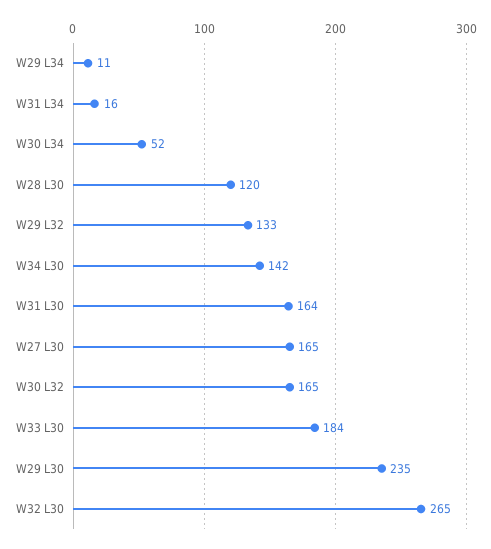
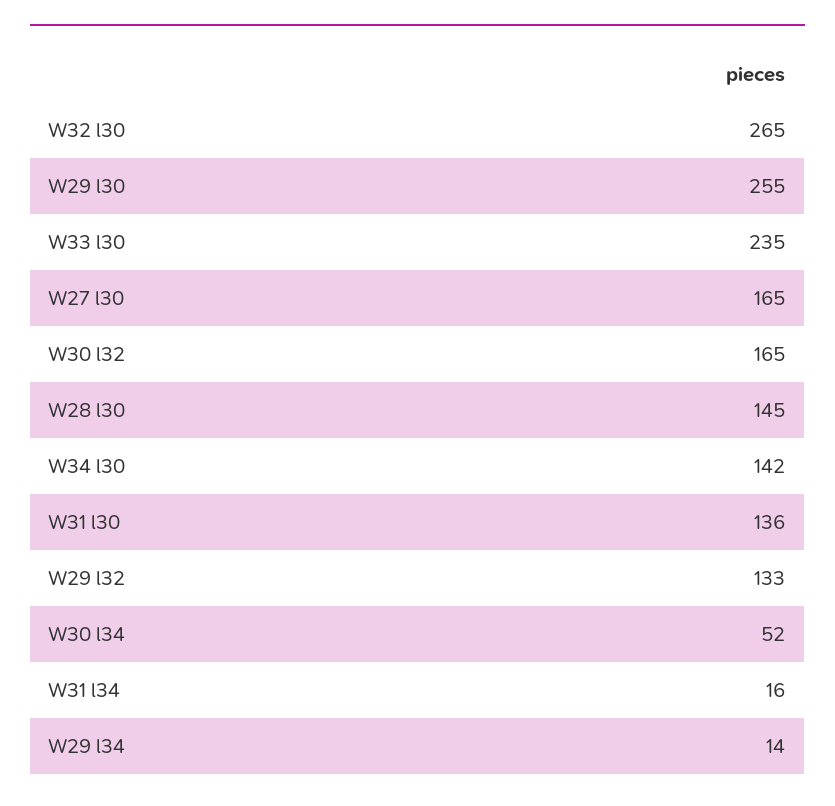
W29 L34: 11 -> 14
W28 L30: 120 -> 145
W31 L30: 164 -> 136
W33 L30: 184 -> 235
W29 L30: 235 -> 255

